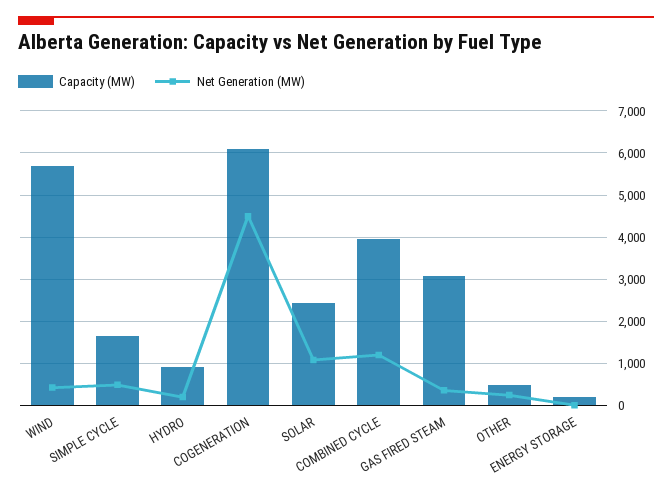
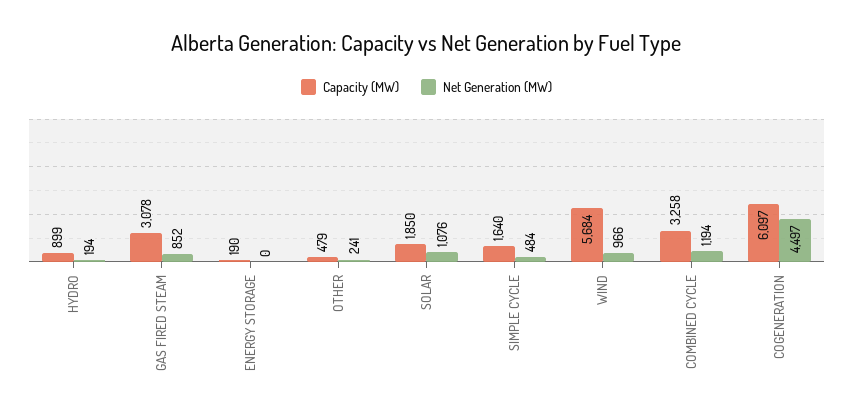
Net Generation (MW), WIND: 400 -> 966
Capacity (MW), SOLAR: 2400 -> 1850
Capacity (MW), COMBINED CYCLE: 4000 -> 3258
Net Generation (MW), GAS FIRED STEAM: 400 -> 852

